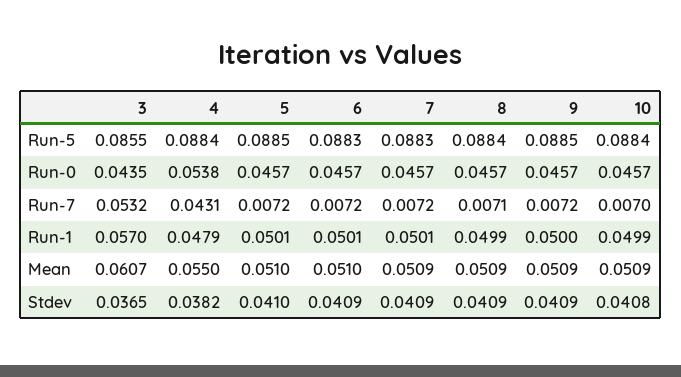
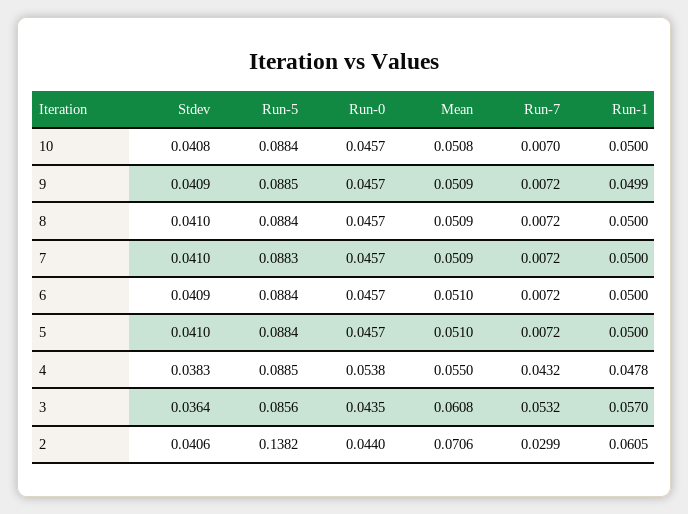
3, Run-5: 0.0855 -> 0.0856
4, Run-5: 0.0884 -> 0.0885
5, Run-5: 0.0885 -> 0.0884
6, Run-5: 0.0883 -> 0.0884
4, Run-7: 0.0431 -> 0.0432
8, Run-7: 0.0071 -> 0.0072
4, Run-1: 0.0479 -> 0.0478
5, Run-1: 0.0501 -> 0.05
6, Run-1: 0.0501 -> 0.05
7, Run-1: 0.0501 -> 0.05
8, Run-1: 0.0499 -> 0.05
9, Run-1: 0.05 -> 0.0499
10, Run-1: 0.0499 -> 0.05
3, Mean: 0.0607 -> 0.0608
10, Mean: 0.0509 -> 0.0508
3, Stdev: 0.0365 -> 0.0364
4, Stdev: 0.0382 -> 0.0383
7, Stdev: 0.0409 -> 0.041
8, Stdev: 0.0409 -> 0.041
2, Stdev: none -> 0.0406
2, Run-5: none -> 0.1382
2, Run-0: none -> 0.044
2, Mean: none -> 0.0706
2, Run-7: none -> 0.0299
2, Run-1: none -> 0.0605

